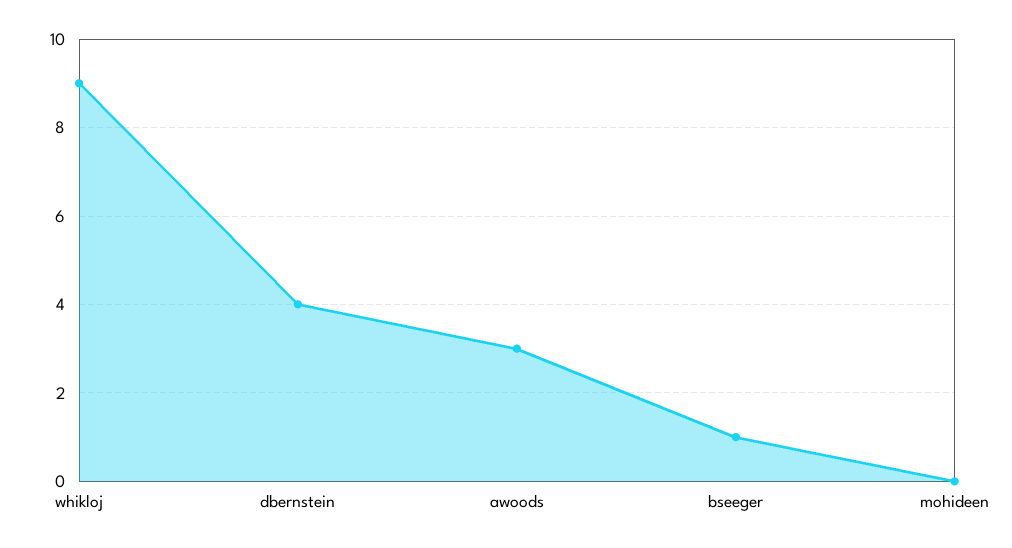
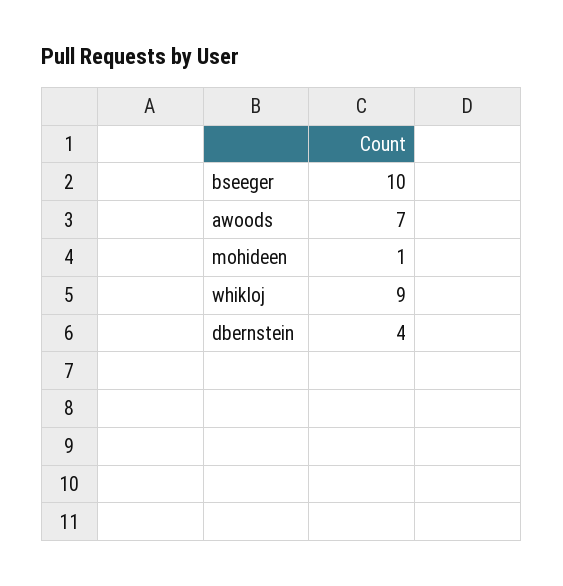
awoods: 3 -> 7
bseeger: 1 -> 10
mohideen: 0 -> 1

